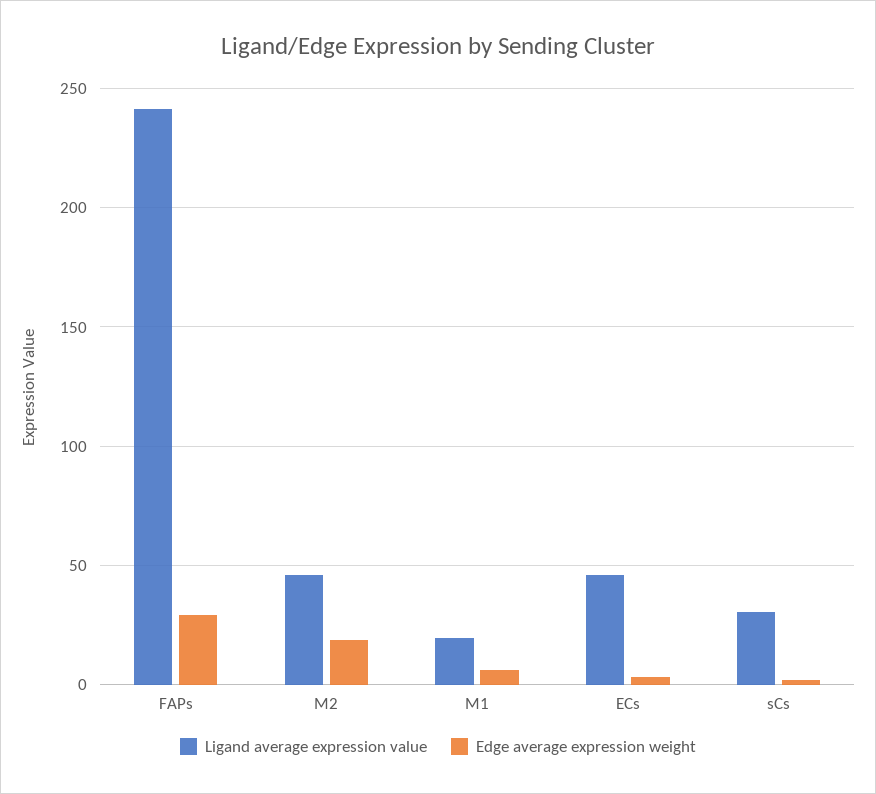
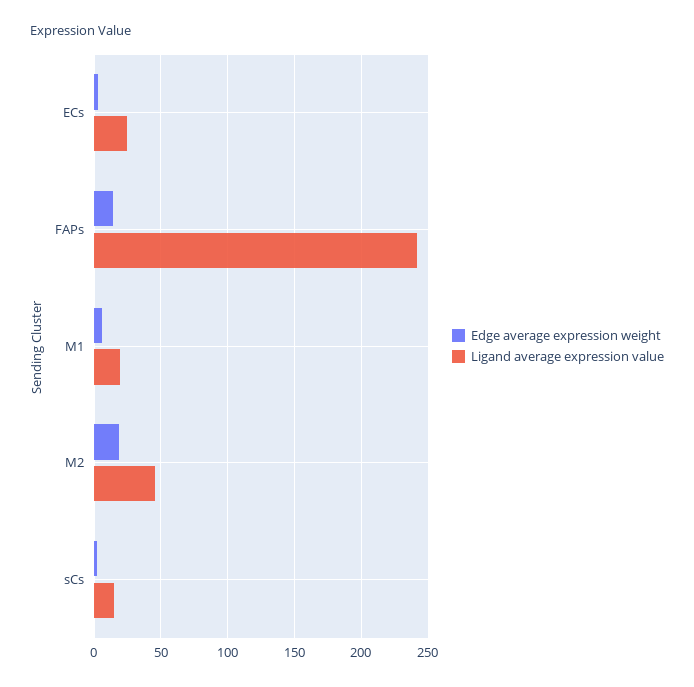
Edge average expression weight, FAPs: 30 -> 15
Ligand average expression value, ECs: 45 -> 25
Ligand average expression value, sCs: 30 -> 15

